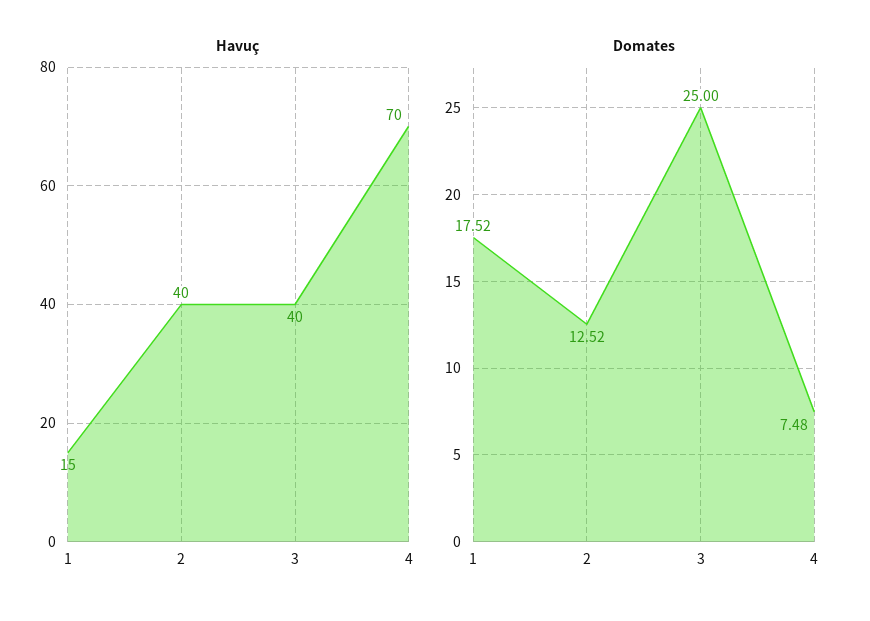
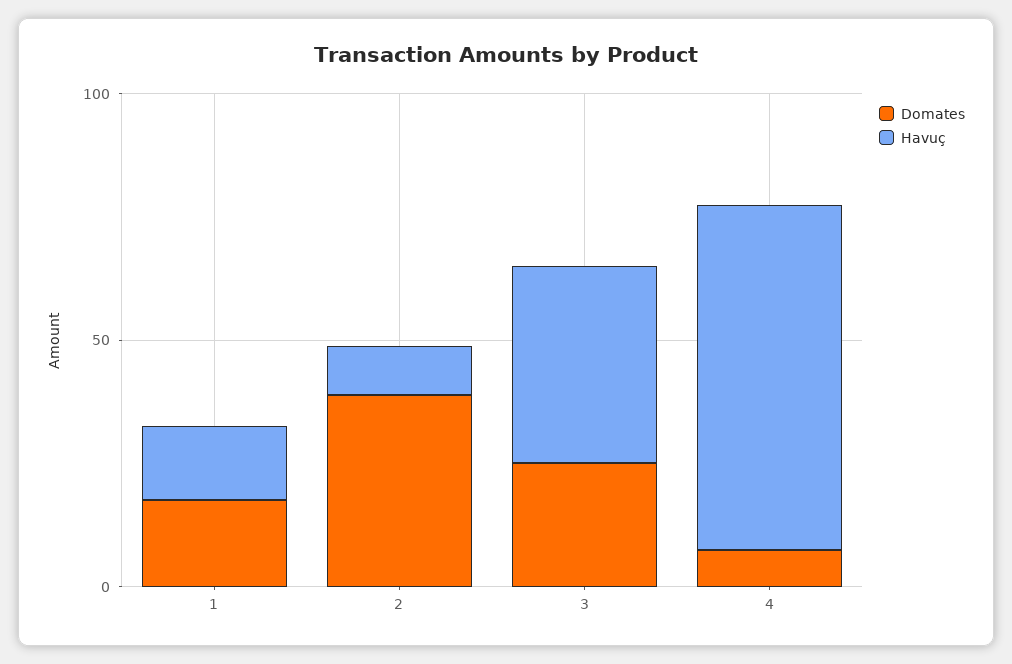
Havuç, 2: 40 -> 10
Domates, 2: 12.52 -> 40

